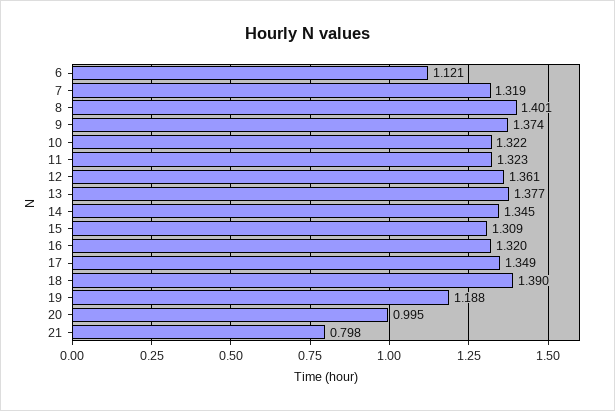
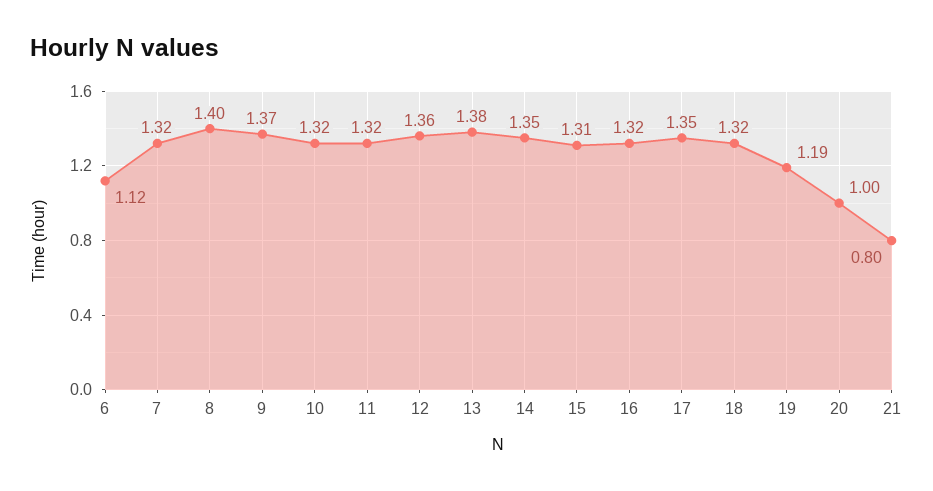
18: 1.39 -> 1.32

